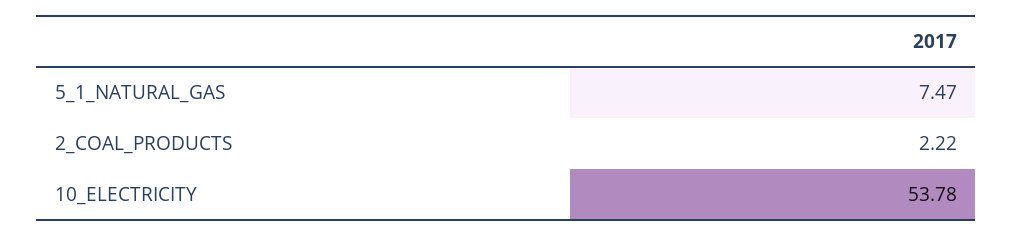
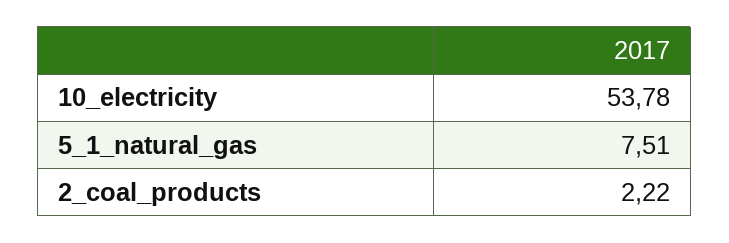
5_1_NATURAL_GAS: 7.47 -> 7.51

